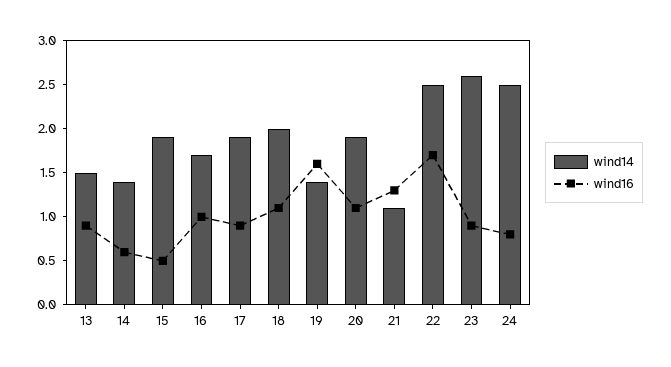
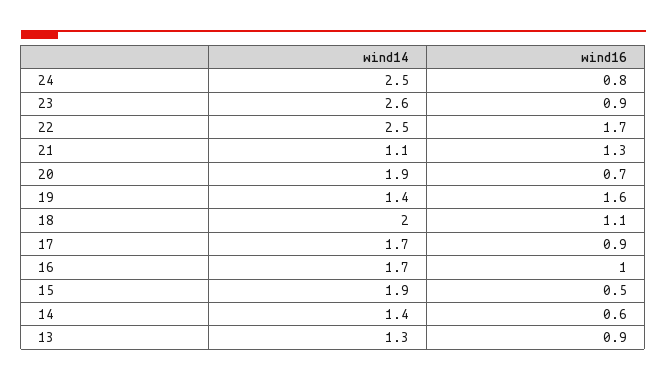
wind14, 13: 1.5 -> 1.3
wind14, 17: 1.9 -> 1.7
wind16, 20: 1.1 -> 0.7

